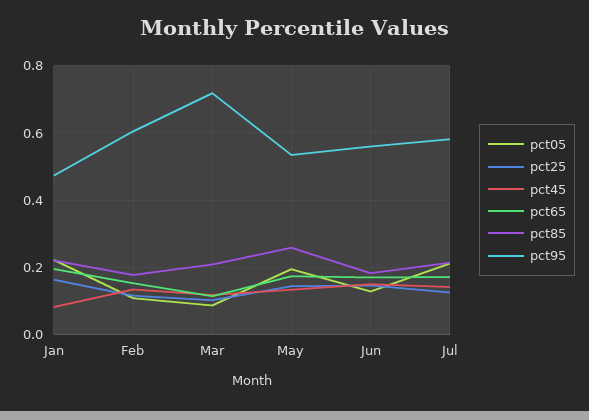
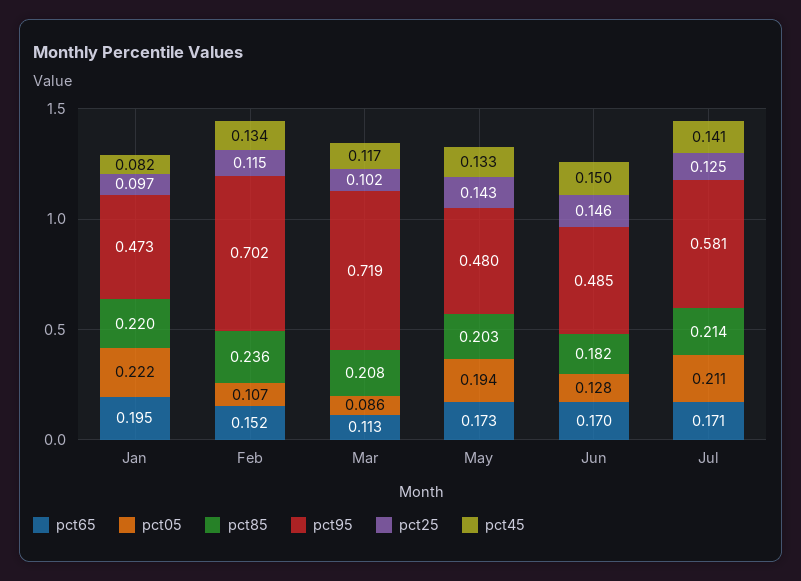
pct25, Jan: 0.16 -> 0.097
pct85, Feb: 0.18 -> 0.236
pct95, Feb: 0.6 -> 0.702
pct85, May: 0.26 -> 0.203
pct95, May: 0.54 -> 0.48
pct95, Jun: 0.56 -> 0.485

